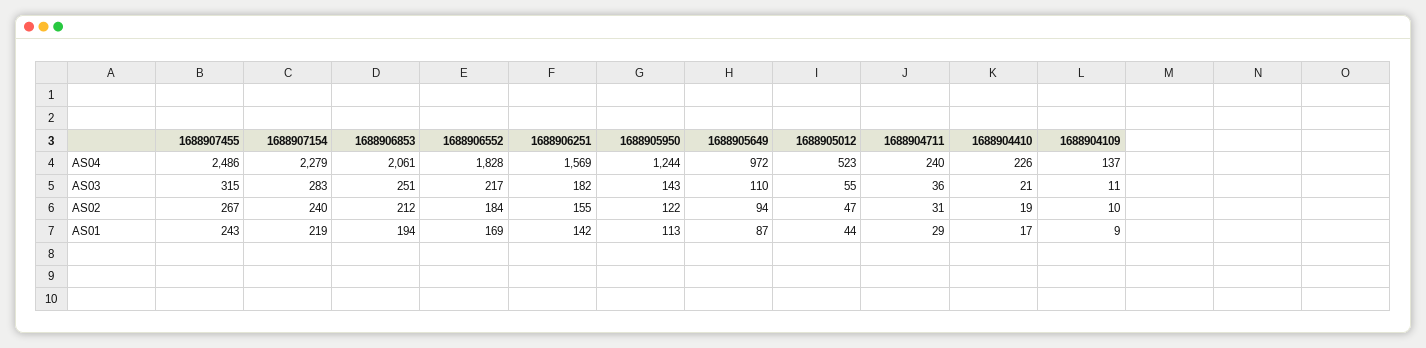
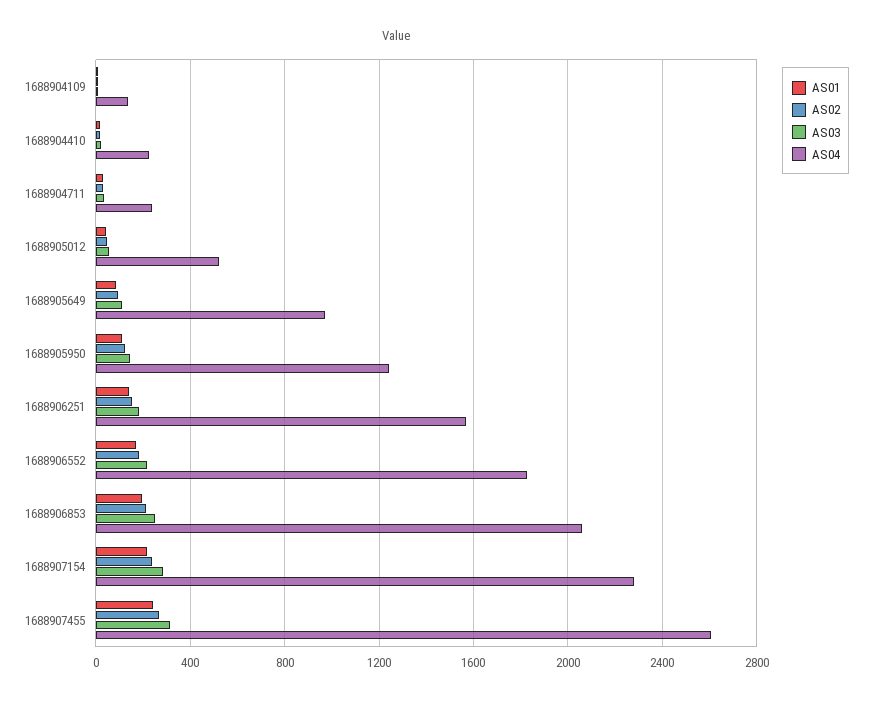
AS04, 1688907455: 2486 -> 2600

